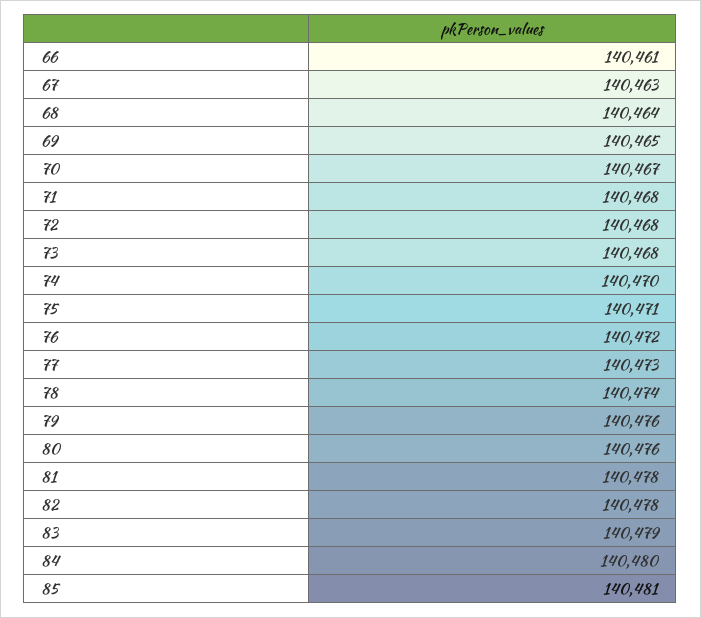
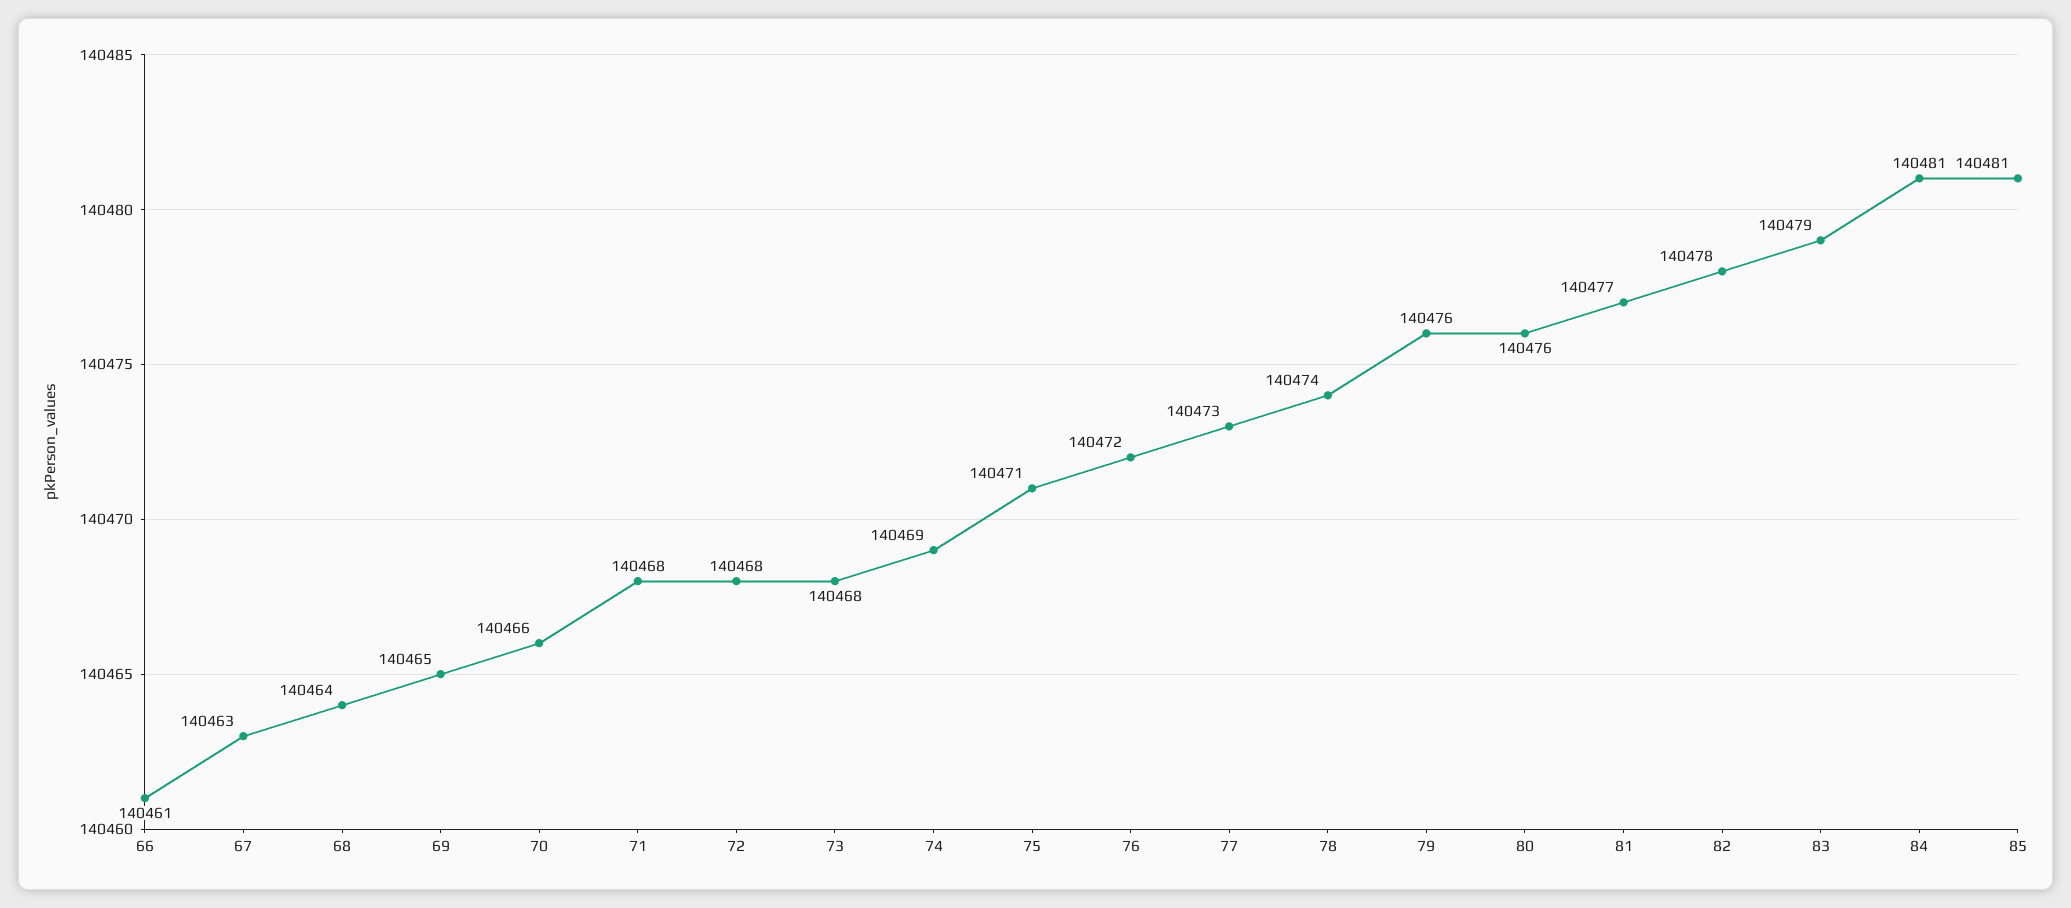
70: 140467 -> 140466
74: 140470 -> 140469
81: 140478 -> 140477
84: 140480 -> 140481

